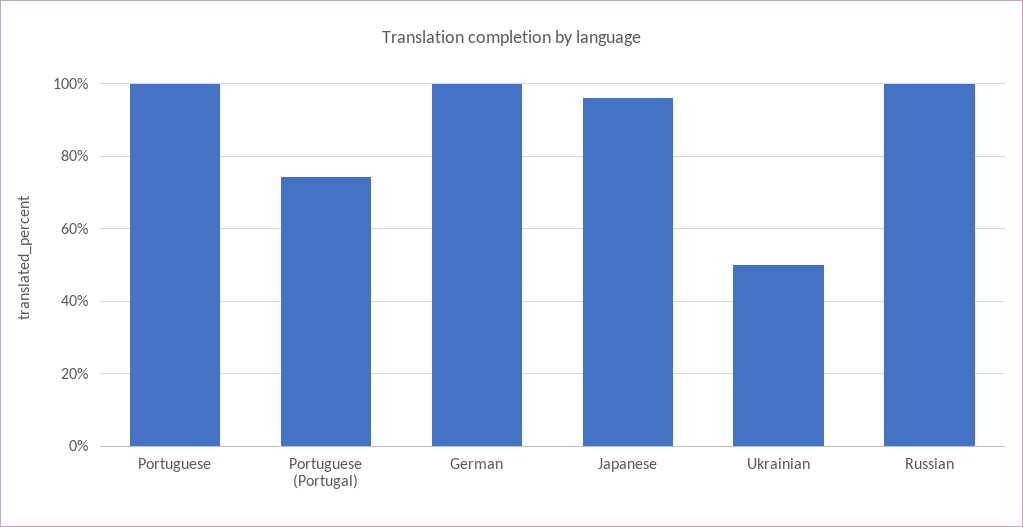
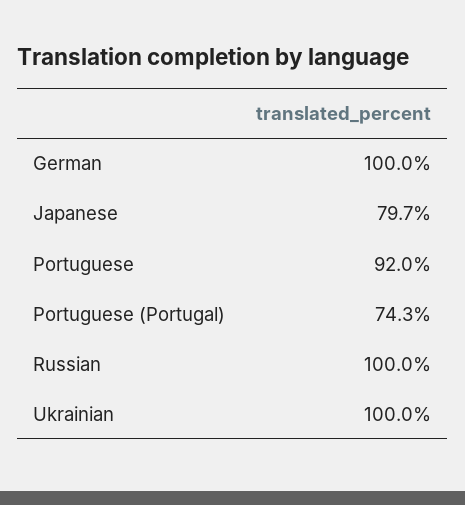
Portuguese: 100 -> 92
Japanese: 96 -> 79.7
Ukrainian: 50 -> 100

